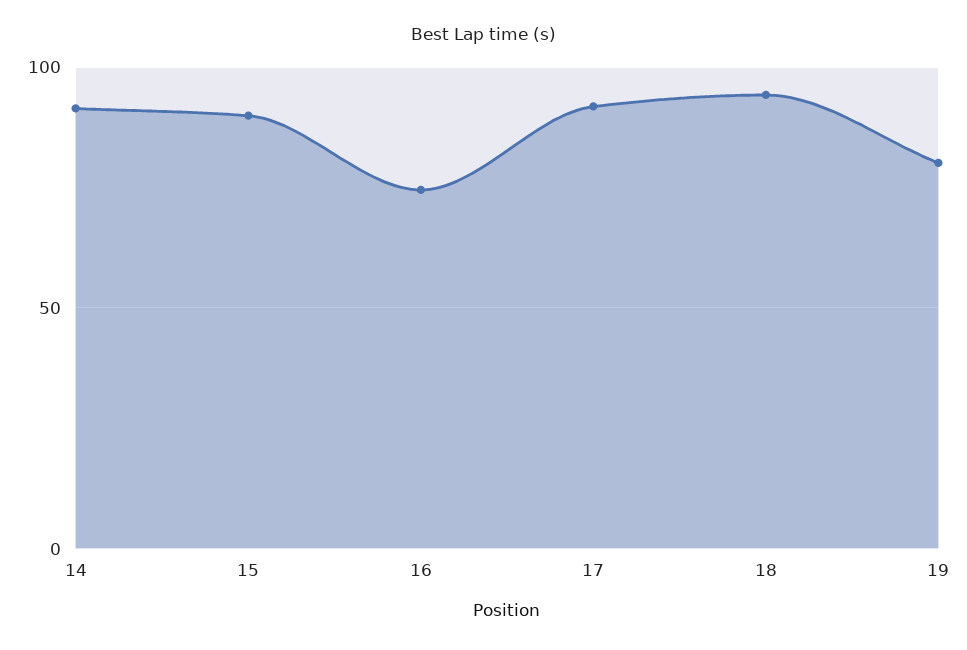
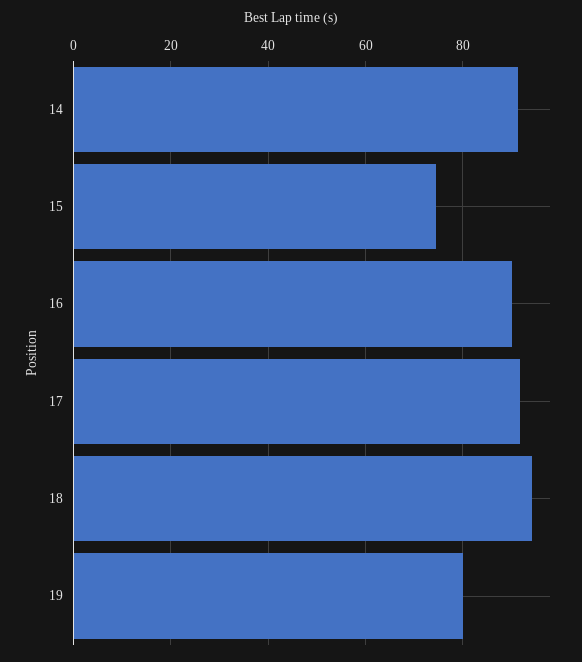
15: 90 -> 74
16: 75 -> 90

